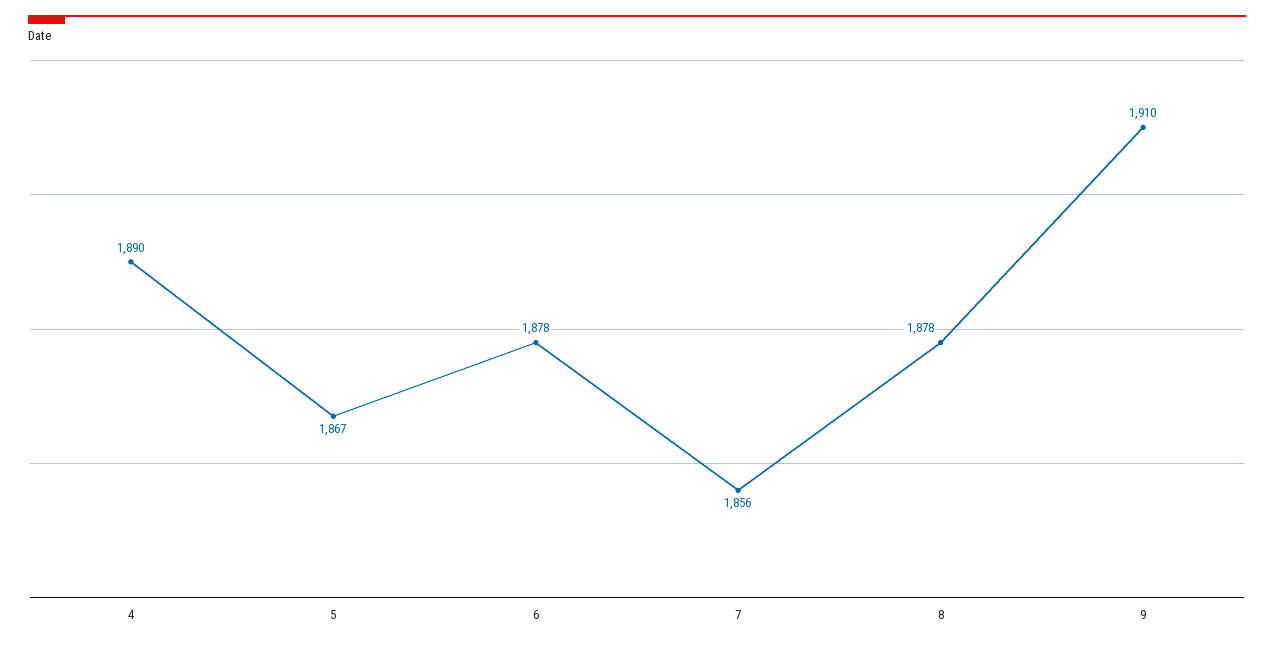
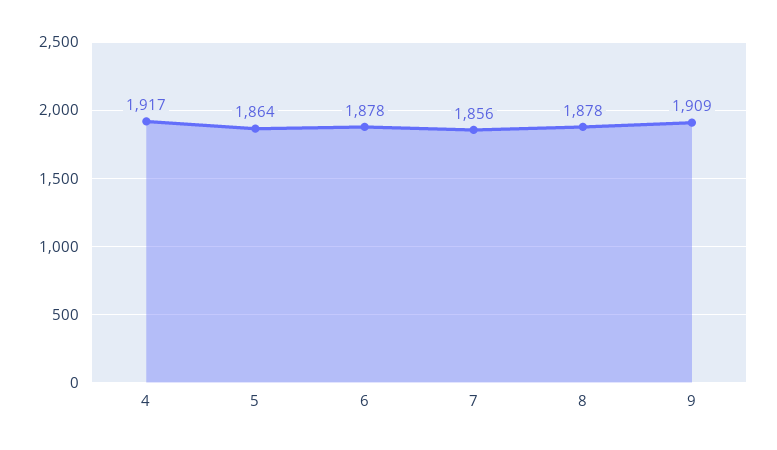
4: 1890 -> 1917
5: 1867 -> 1864
9: 1910 -> 1909

